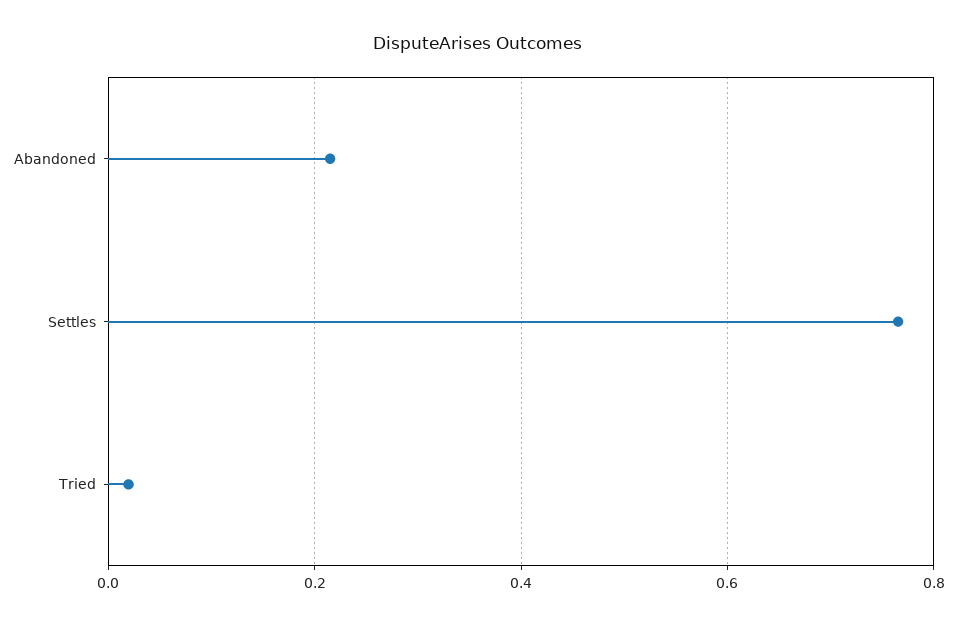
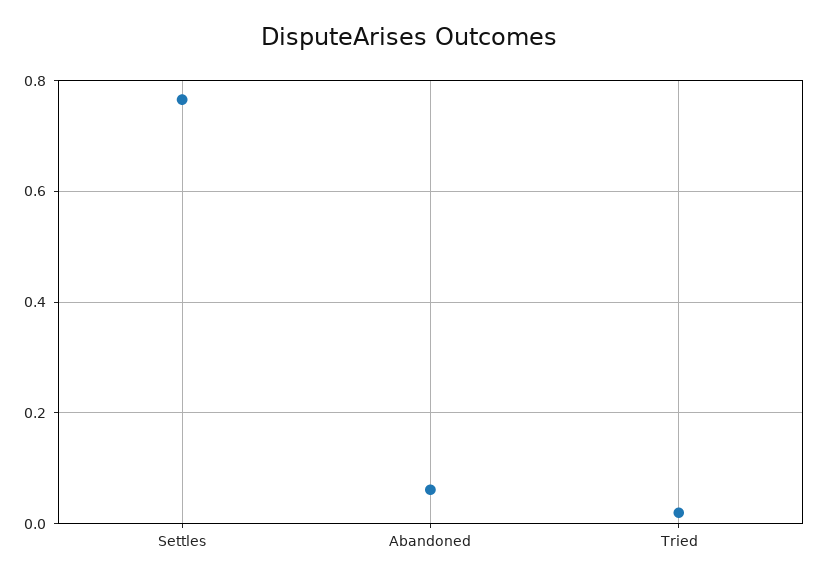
Abandoned: 0.22 -> 0.06

